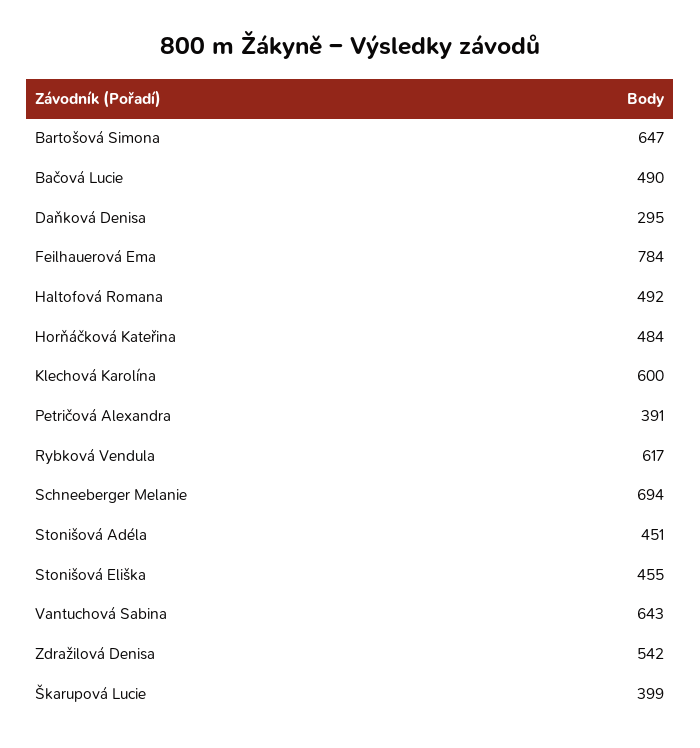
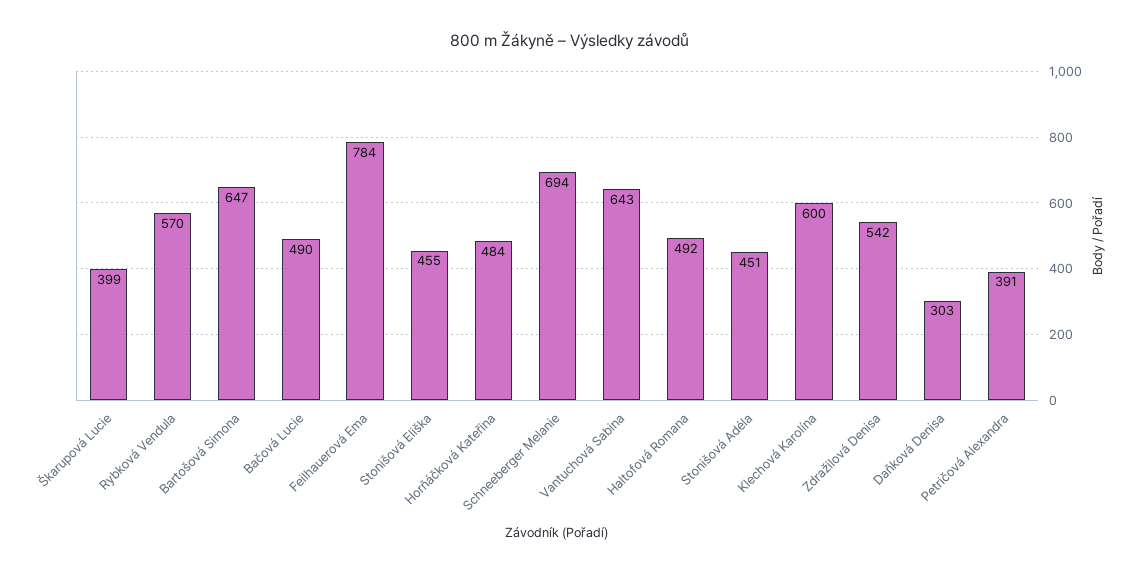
Daňková Denisa: 295 -> 303
Rybková Vendula: 617 -> 570

